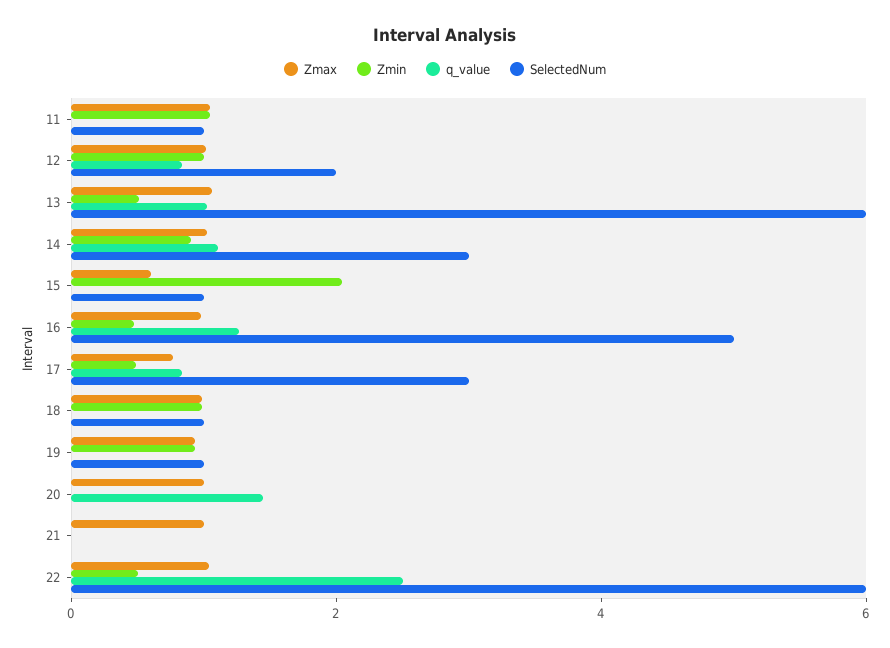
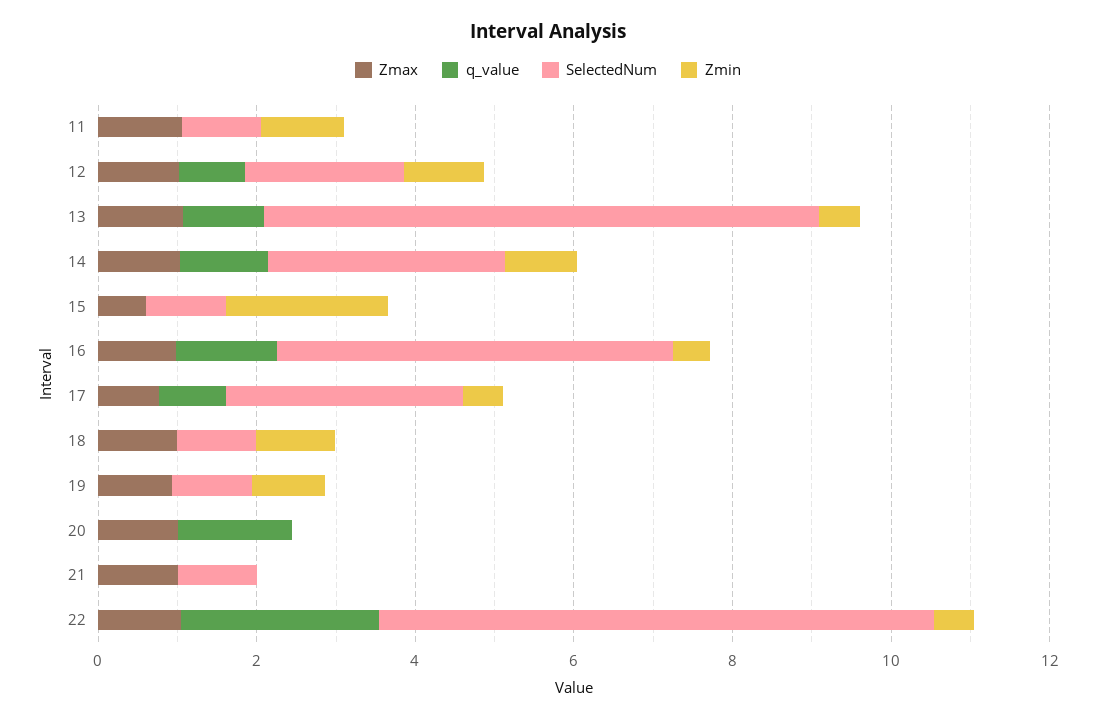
SelectedNum, 13: 6 -> 7
SelectedNum, 21: 0 -> 1
SelectedNum, 22: 6 -> 7

